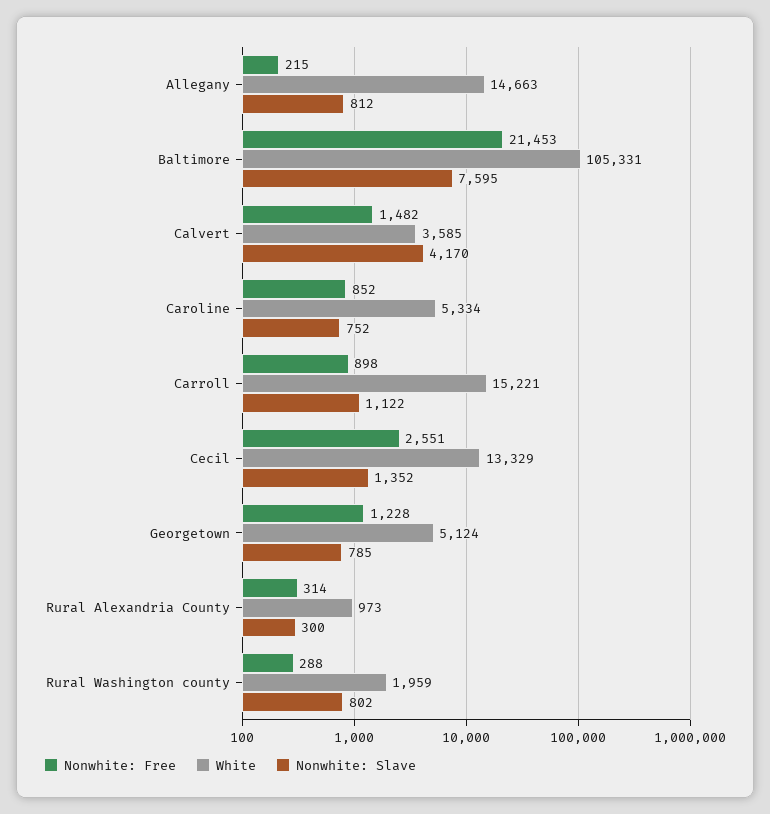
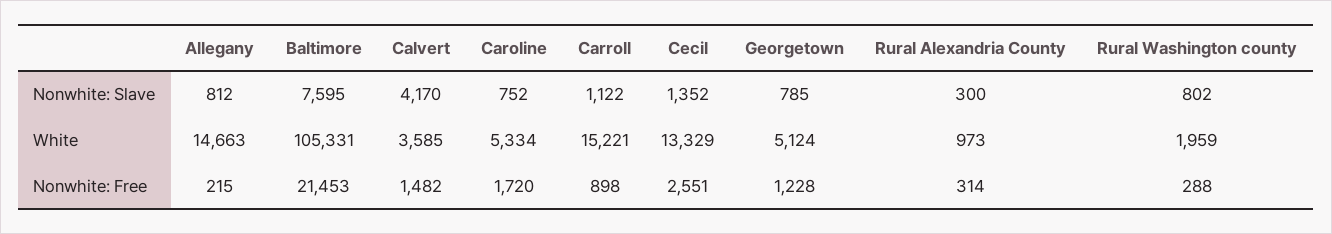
Nonwhite: Free, Caroline: 852 -> 1720

